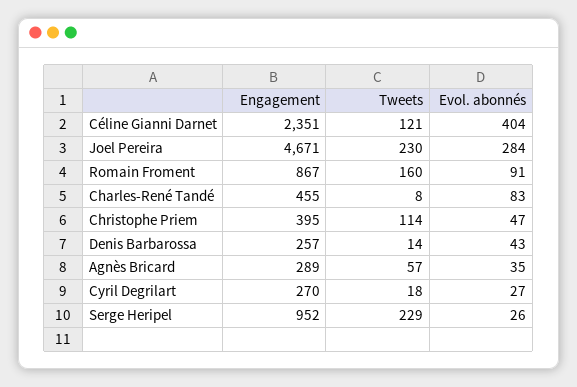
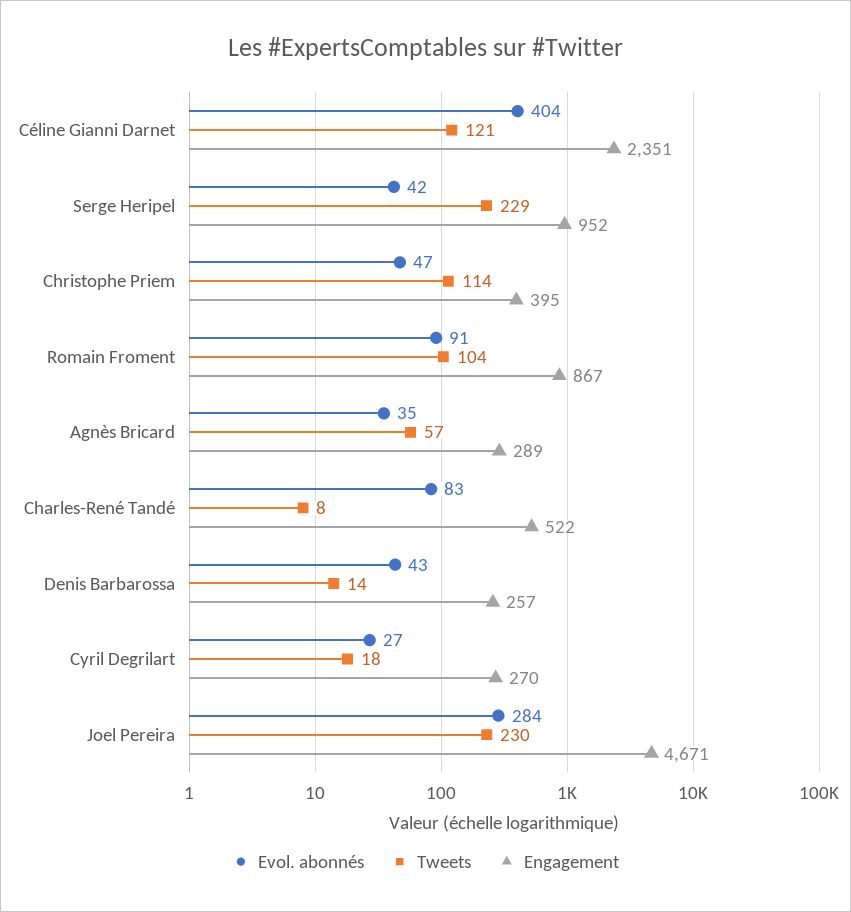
Tweets, Romain Froment: 160 -> 104
Engagement, Charles-René Tandé: 455 -> 522
Evol. abonnés, Serge Heripel: 26 -> 42

